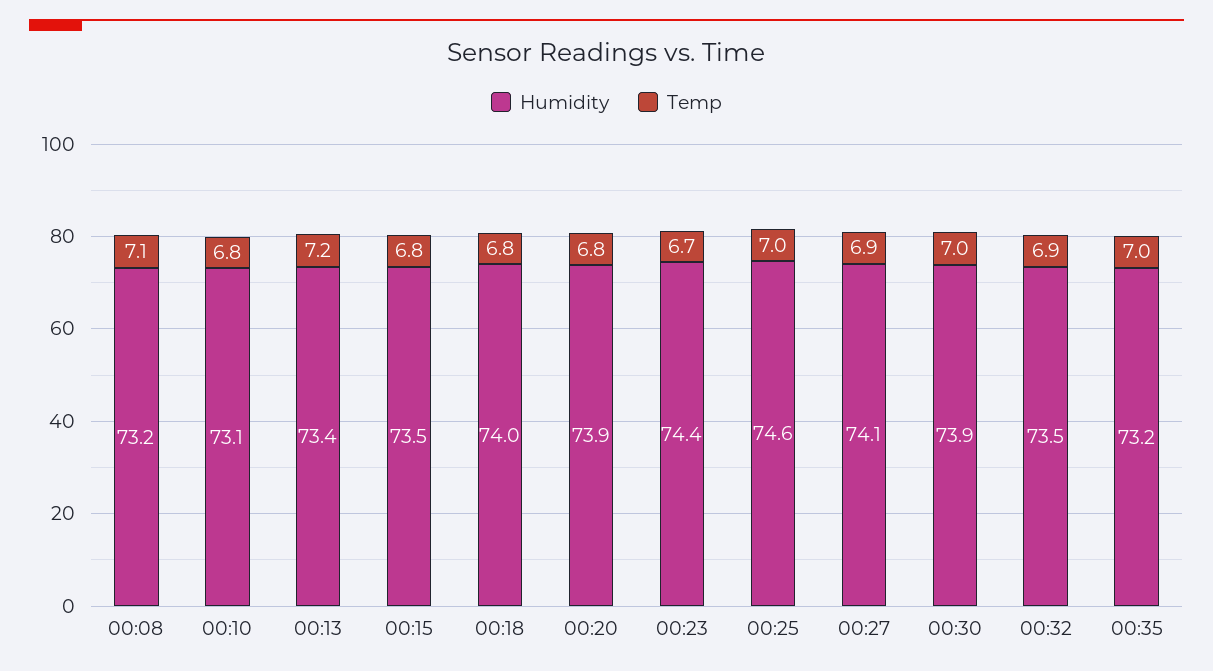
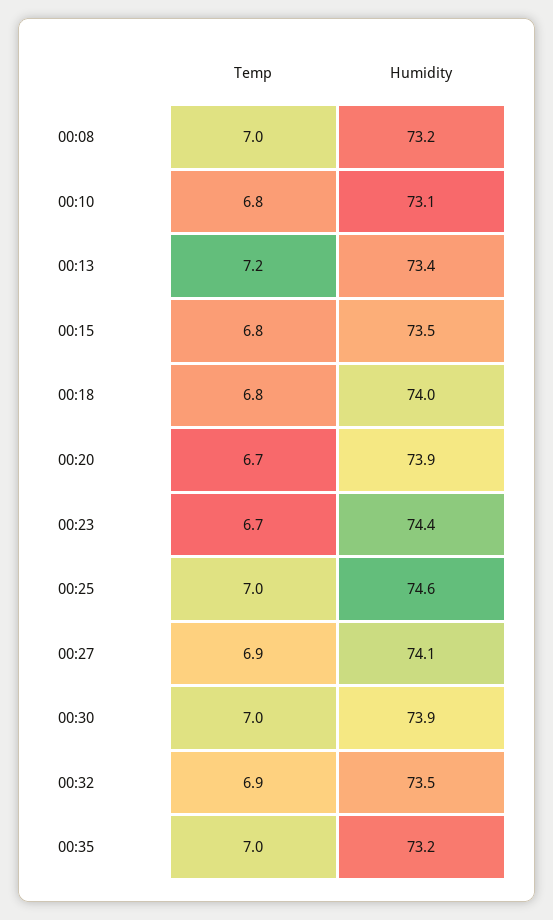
Temp, 00:08: 7.1 -> 7
Temp, 00:20: 6.8 -> 6.7

